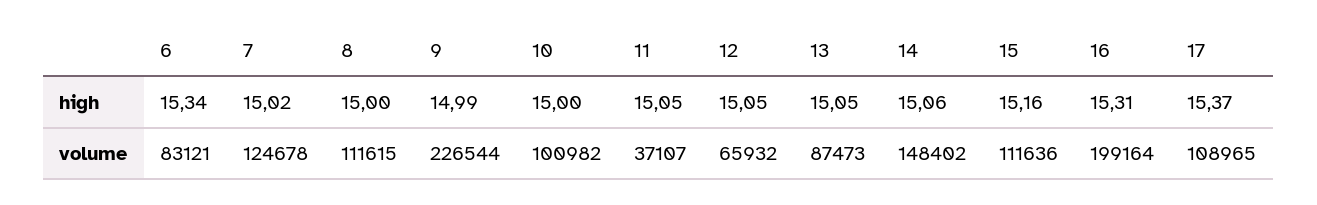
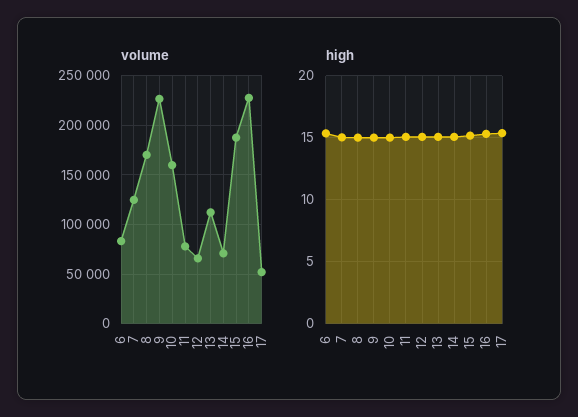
volume, 8: 111615 -> 170000
volume, 10: 100982 -> 160000
volume, 11: 37107 -> 80000
volume, 13: 87473 -> 110000
volume, 14: 148402 -> 70000
volume, 15: 111636 -> 190000
volume, 16: 199164 -> 230000
volume, 17: 108965 -> 50000

